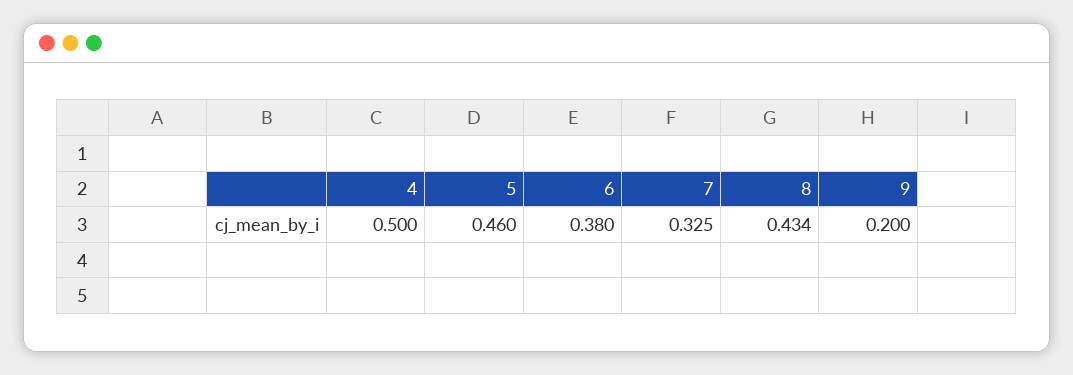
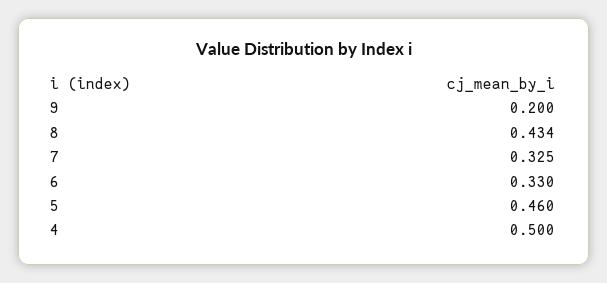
6: 0.38 -> 0.33

